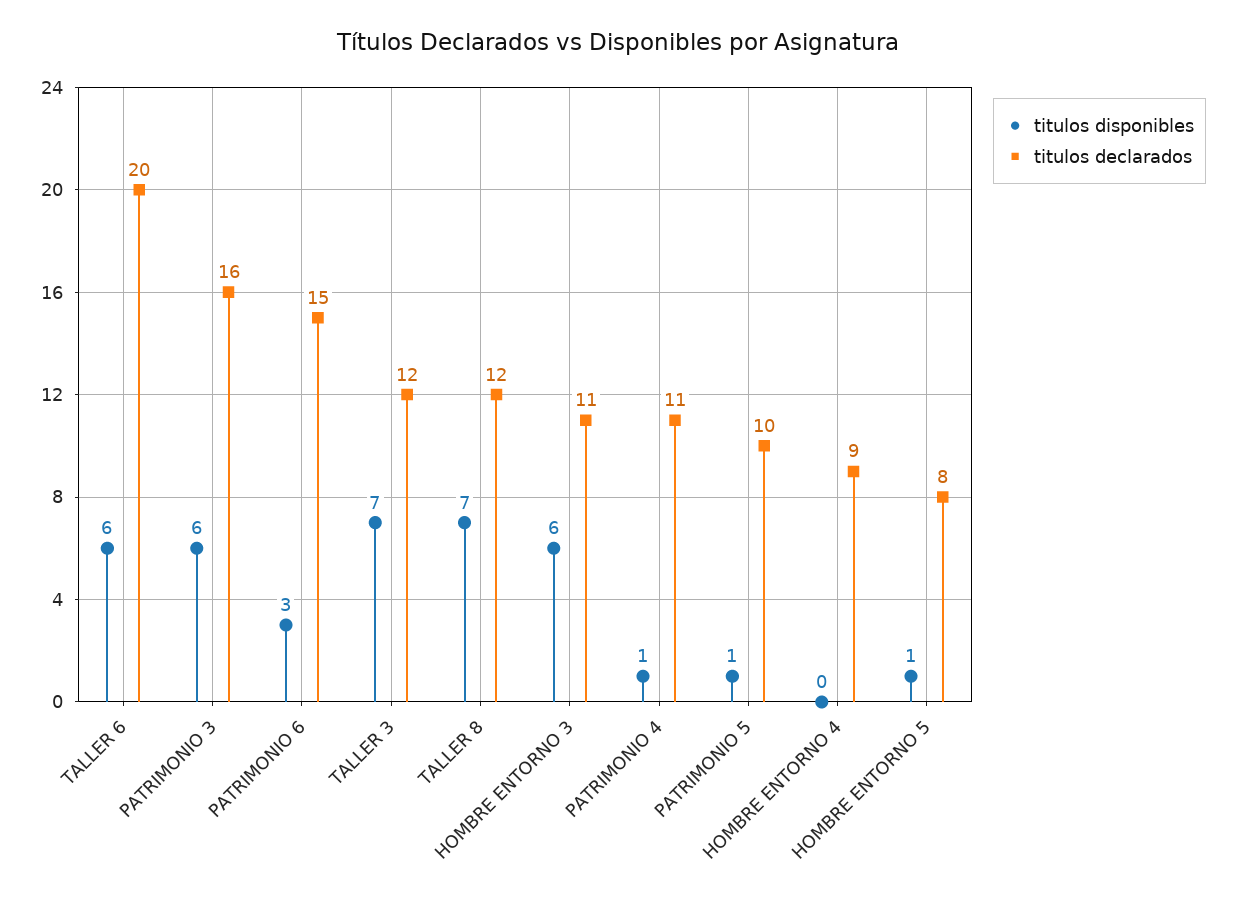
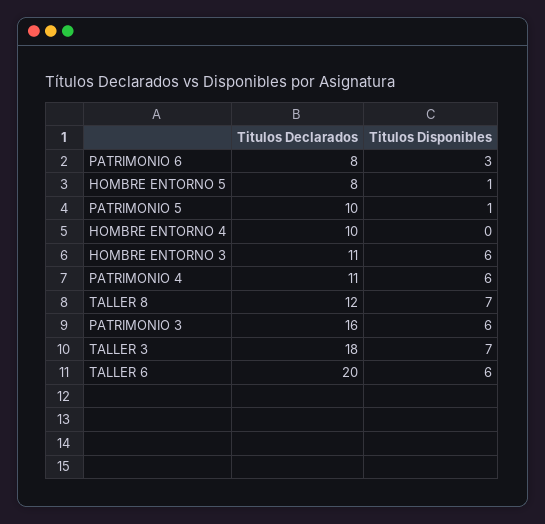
titulos declarados, PATRIMONIO 6: 15 -> 8
titulos declarados, TALLER 3: 12 -> 18
titulos disponibles, PATRIMONIO 4: 1 -> 6
titulos declarados, HOMBRE ENTORNO 4: 9 -> 10

